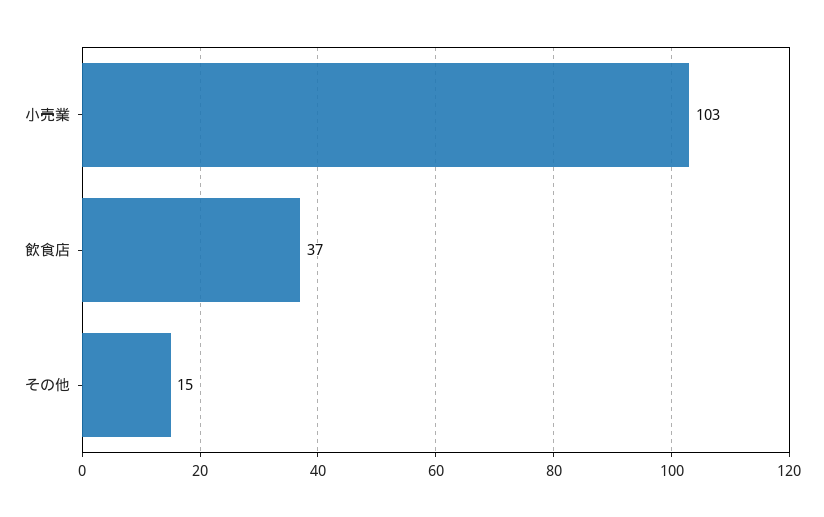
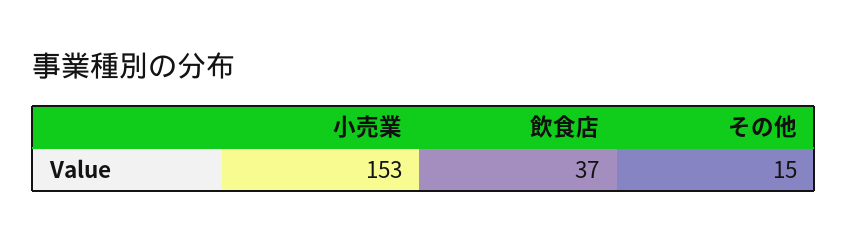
小売業: 103 -> 153

